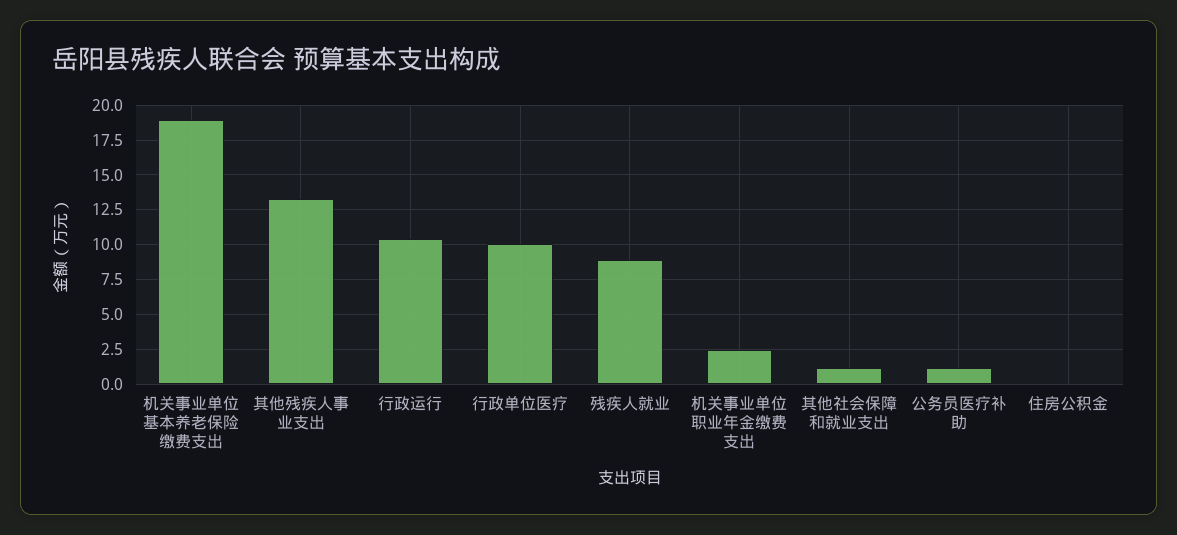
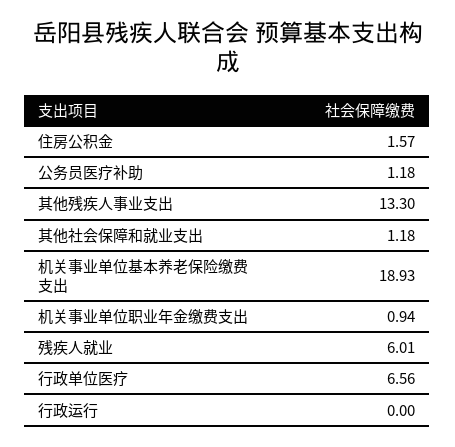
行政运行: 10.5 -> 0
行政单位医疗: 10 -> 6.56
残疾人就业: 9 -> 6.01
机关事业单位职业年金缴费支出: 2.5 -> 0.94
住房公积金: 0 -> 1.57

